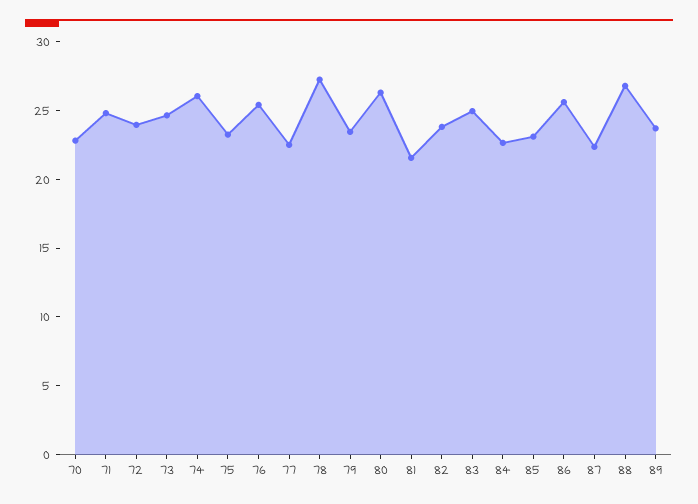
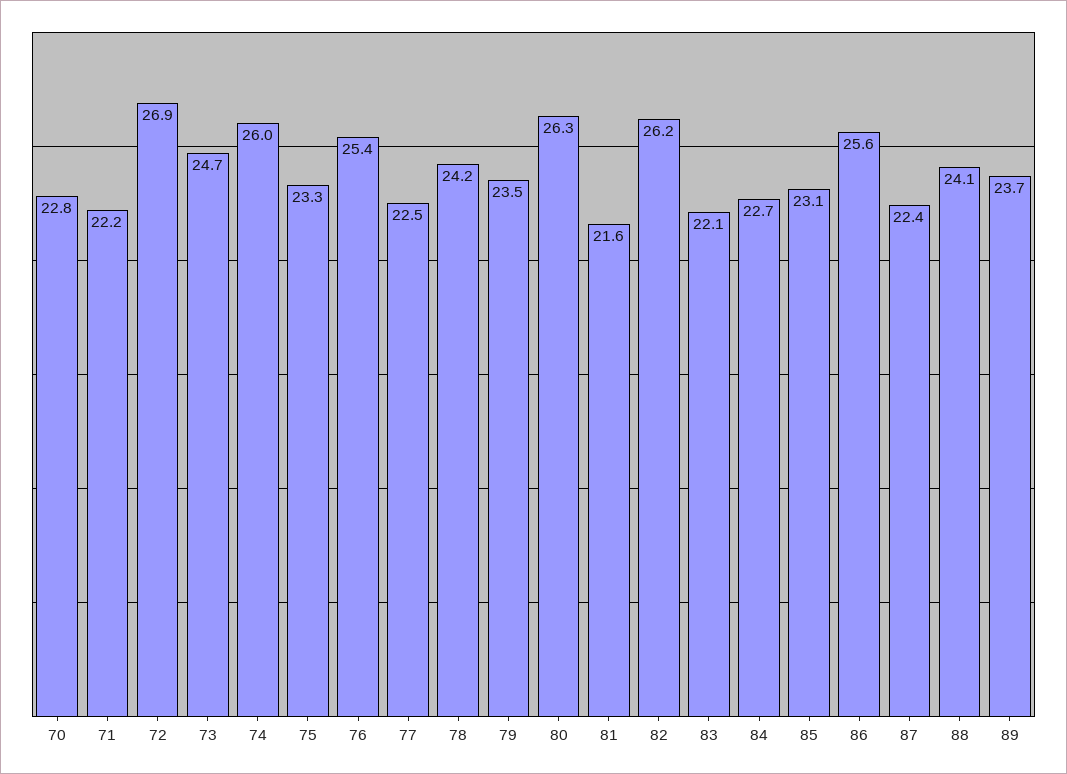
71: 25 -> 22.2
72: 24 -> 26.9
78: 27 -> 24.2
82: 24 -> 26.2
83: 25 -> 22.1
88: 27 -> 24.1

